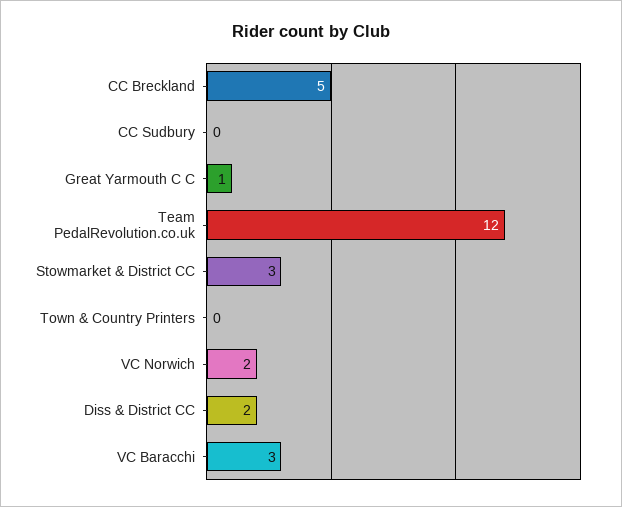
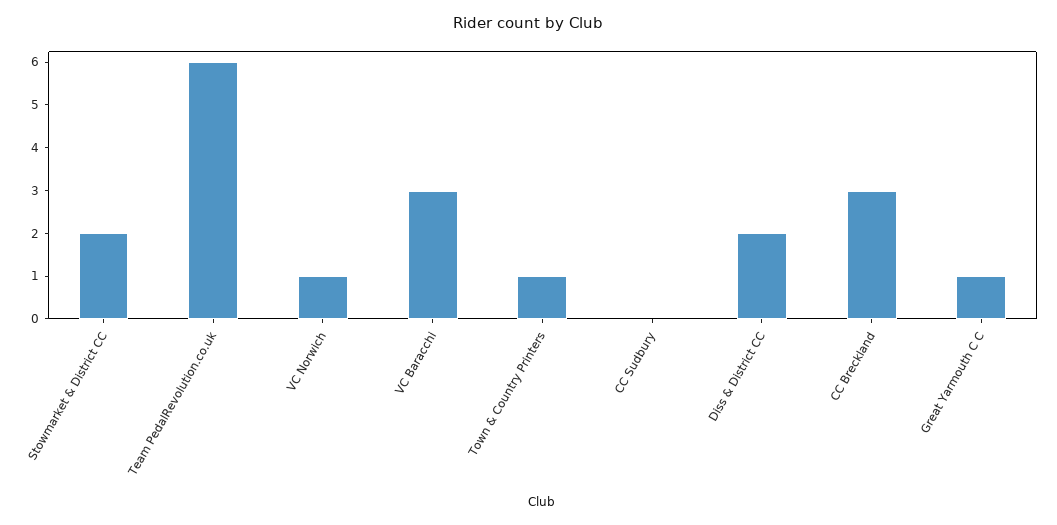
CC Breckland: 5 -> 3
Team PedalRevolution.co.uk: 12 -> 6
Stowmarket & District CC: 3 -> 2
Town & Country Printers: 0 -> 1
VC Norwich: 2 -> 1

